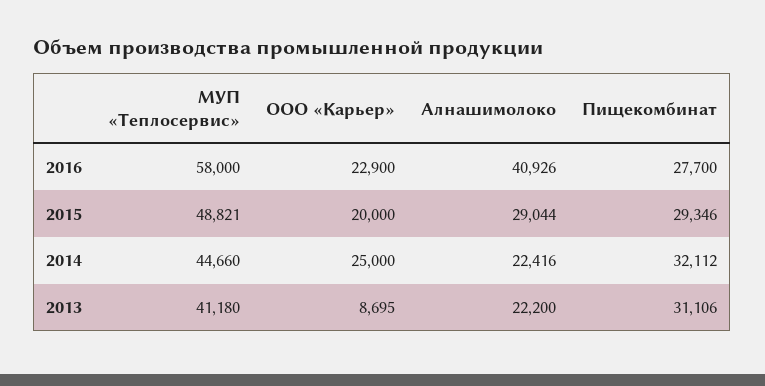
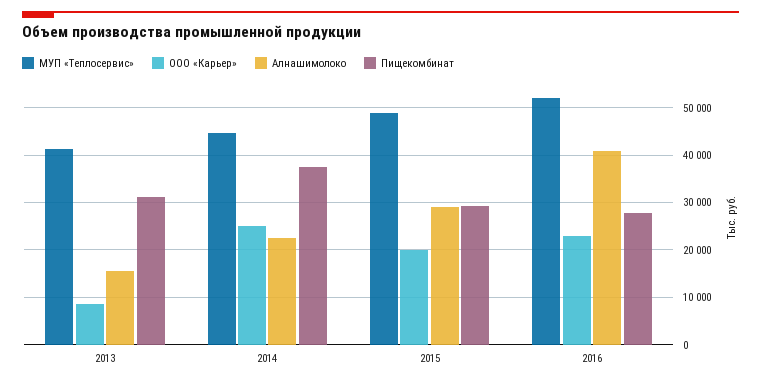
МУП «Теплосервис», 2016: 58000 -> 52000
Пищекомбинат, 2014: 32112 -> 38000
Алнашимолоко, 2013: 22200 -> 16000

